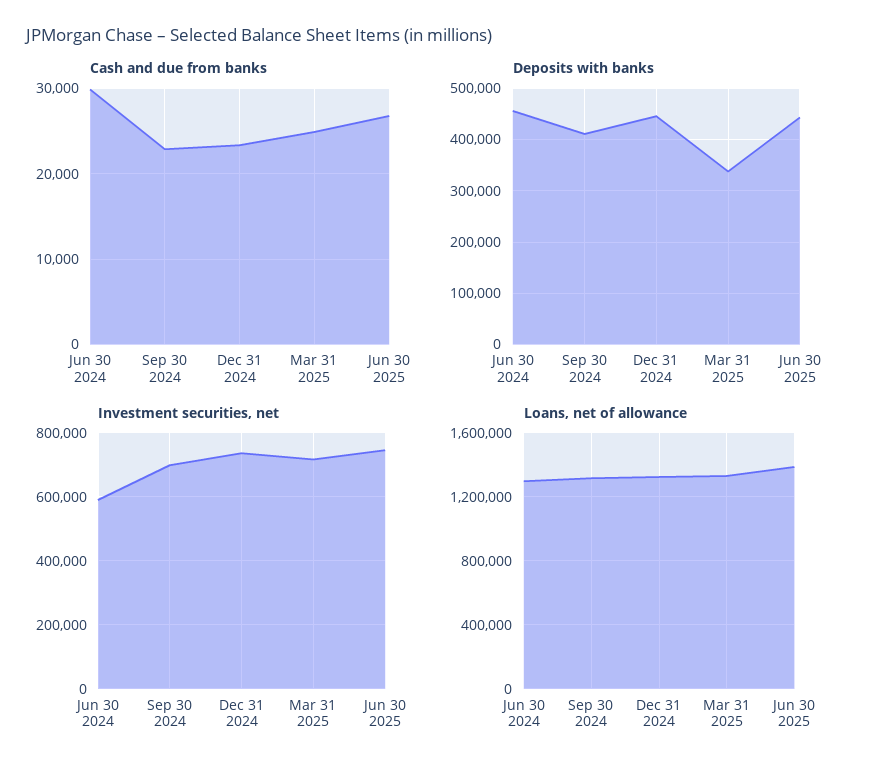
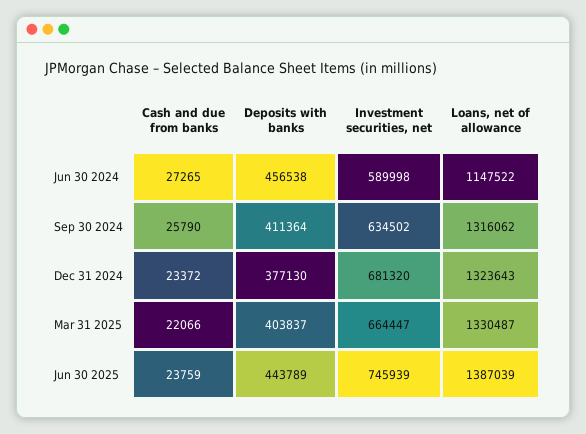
Cash and due from banks, Jun 30 2024: 30000 -> 27265
Cash and due from banks, Sep 30 2024: 23000 -> 25790
Cash and due from banks, Mar 31 2025: 25000 -> 22066
Cash and due from banks, Jun 30 2025: 27000 -> 23759
Deposits with banks, Dec 31 2024: 440000 -> 377130
Deposits with banks, Mar 31 2025: 340000 -> 403837
Investment securities, net, Sep 30 2024: 700000 -> 634502
Investment securities, net, Dec 31 2024: 740000 -> 681320
Investment securities, net, Mar 31 2025: 720000 -> 664447
Loans, net of allowance, Jun 30 2024: 1300000 -> 1147522

